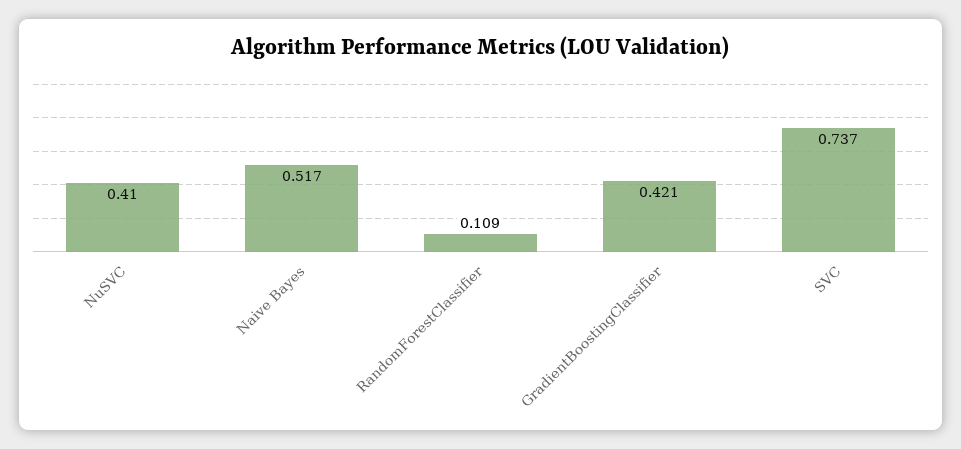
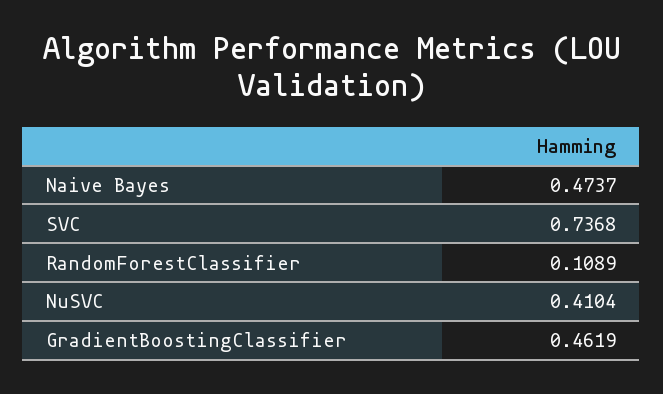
Naive Bayes: 0.517 -> 0.4737
GradientBoostingClassifier: 0.421 -> 0.4619

